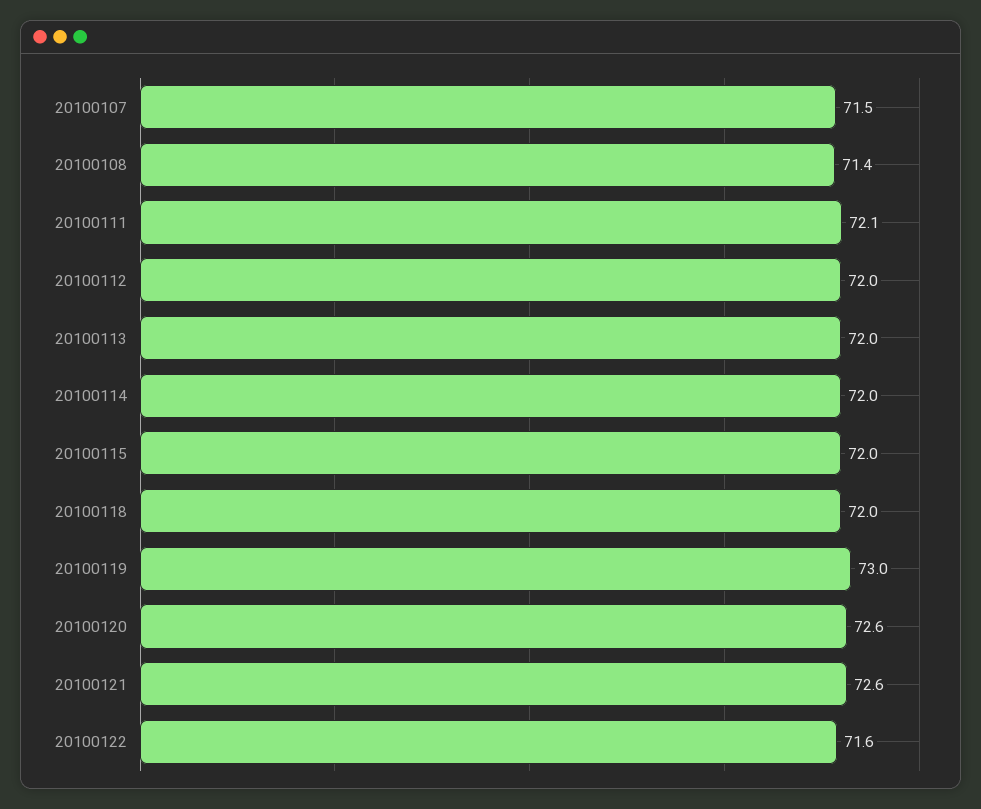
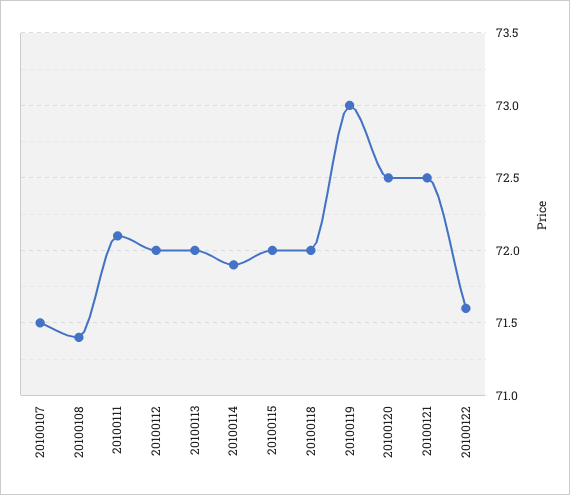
20100114: 72 -> 71.9
20100120: 72.6 -> 72.5
20100121: 72.6 -> 72.5

